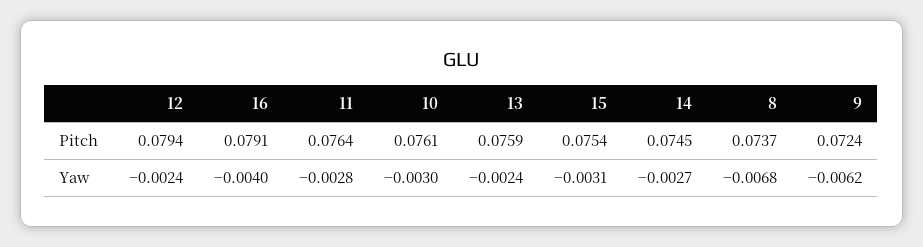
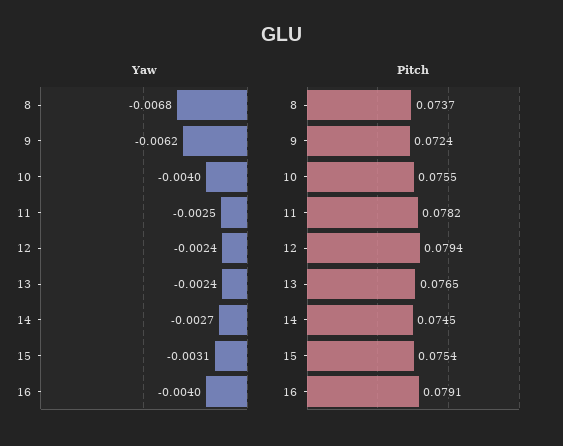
Pitch, 11: 0.0764 -> 0.0782
Pitch, 10: 0.0761 -> 0.0755
Pitch, 13: 0.0759 -> 0.0765
Yaw, 11: -0.0028 -> -0.0025
Yaw, 10: -0.003 -> -0.004

